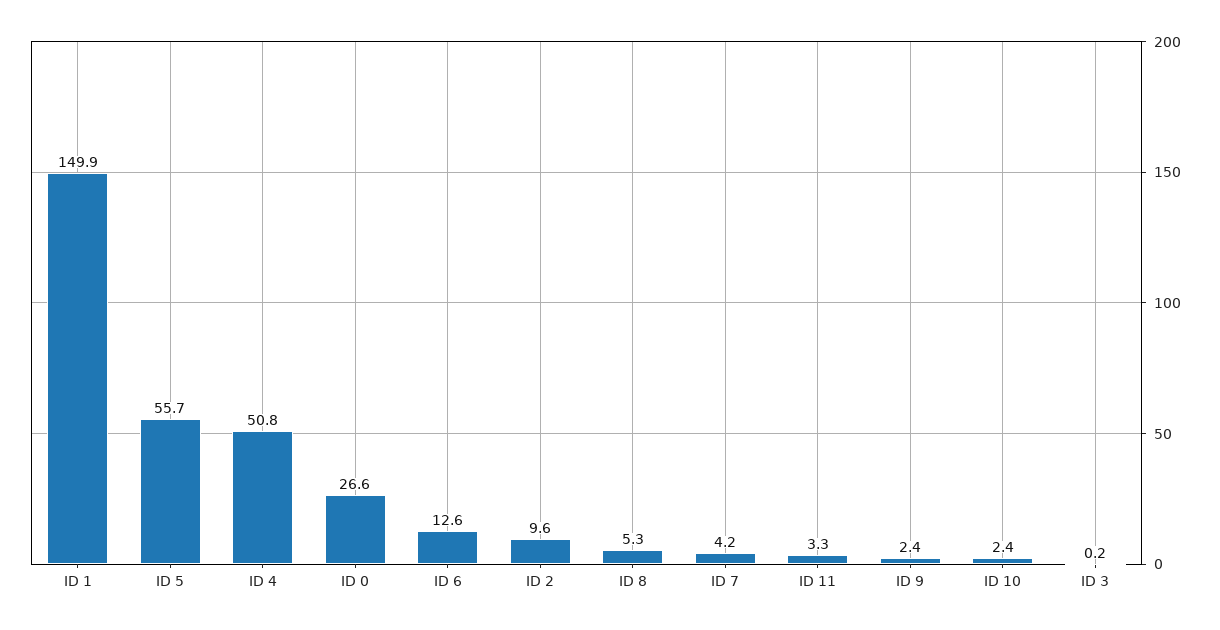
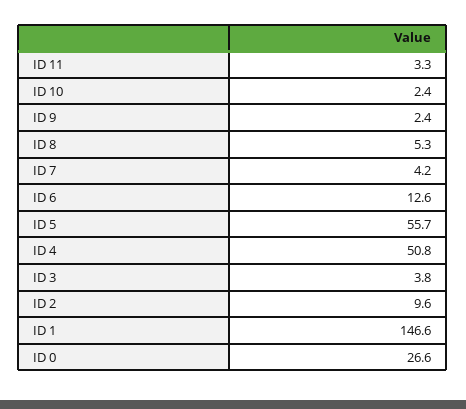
ID 1: 149.9 -> 146.6
ID 3: 0.2 -> 3.8

